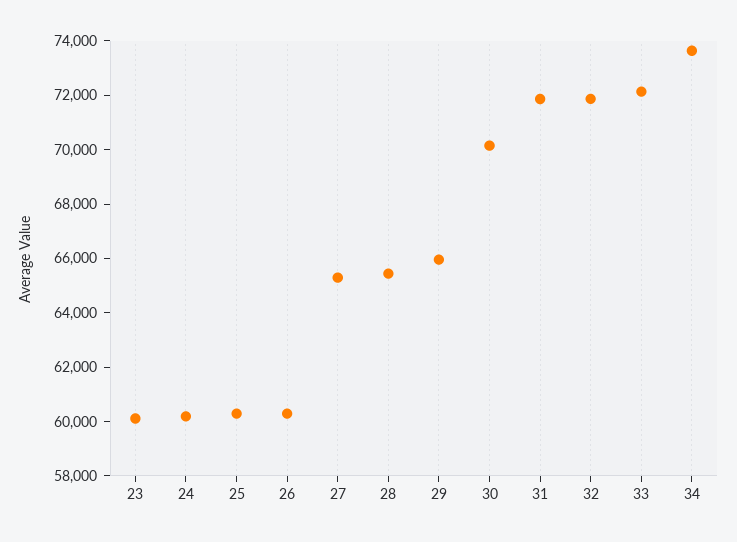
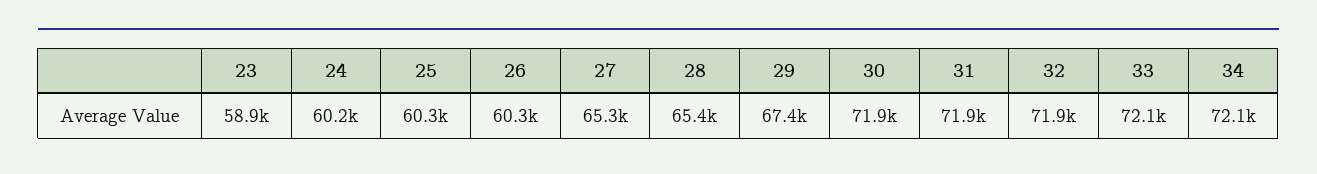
23: 60000 -> 58900
29: 66000 -> 67400
30: 70000 -> 71900
34: 73500 -> 72100

